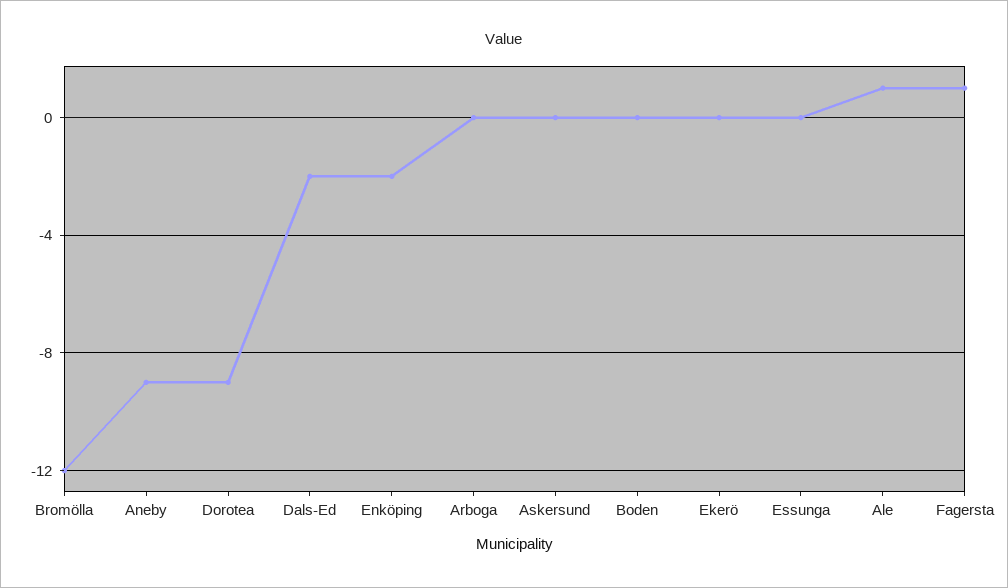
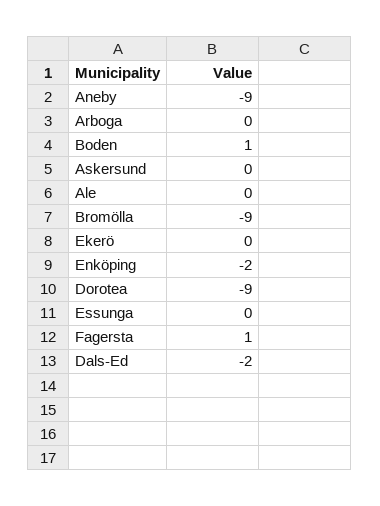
Bromölla: -12 -> -9
Boden: 0 -> 1
Ale: 1 -> 0

